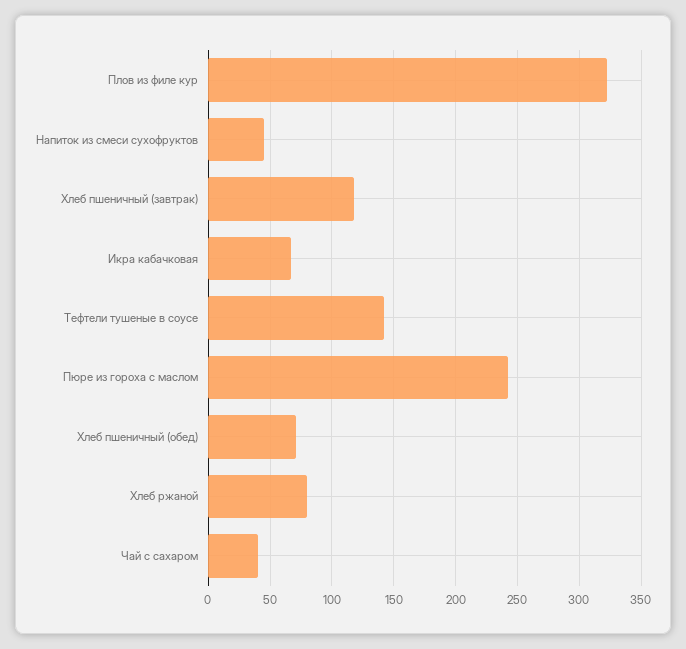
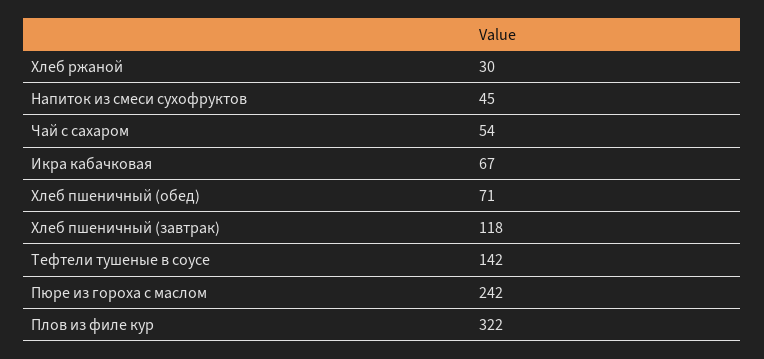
Хлеб ржаной: 80 -> 30
Чай с сахаром: 40 -> 54

